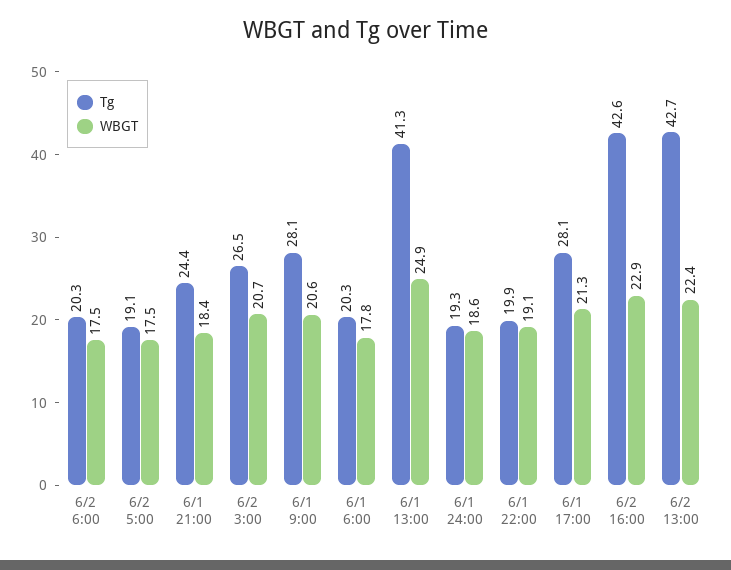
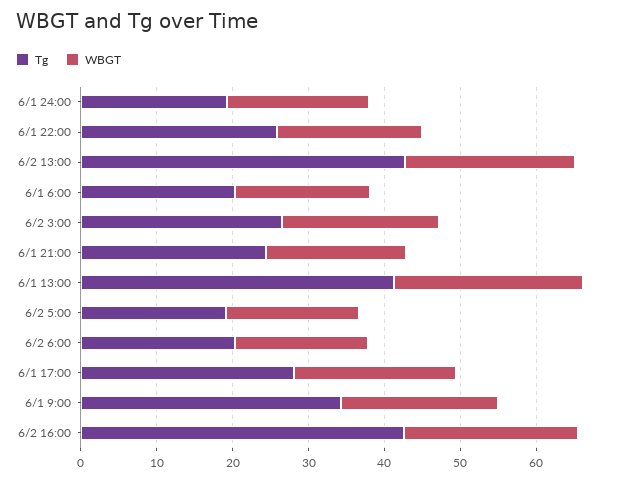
Tg, 6/1 9:00: 28.1 -> 34
Tg, 6/1 22:00: 19.9 -> 26

